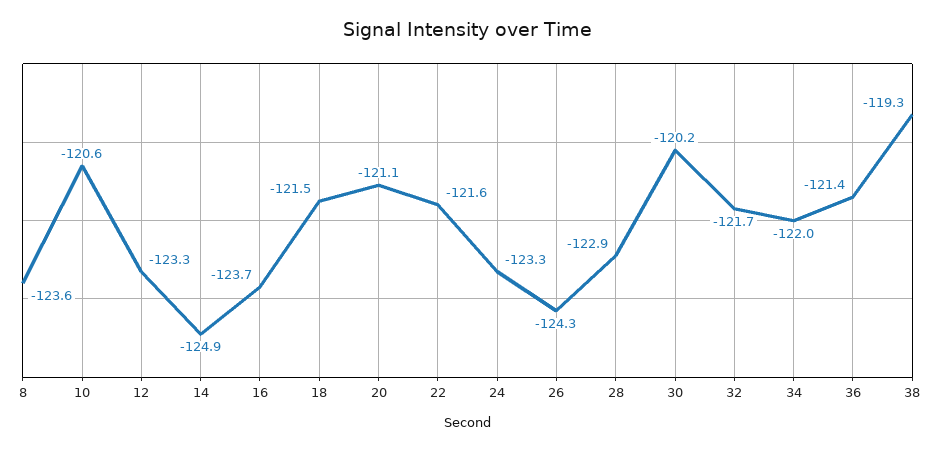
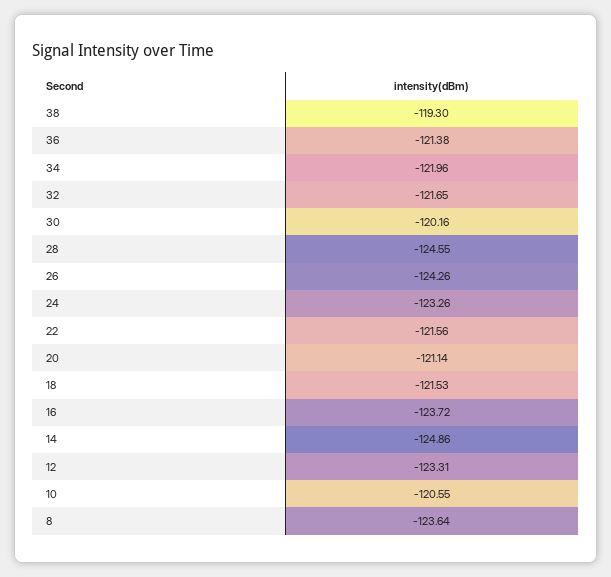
28: -122.9 -> -124.55

